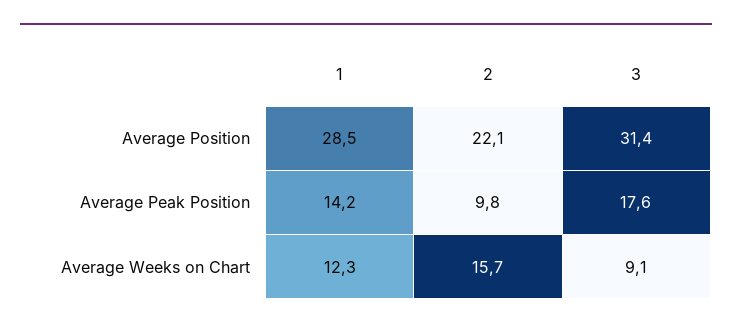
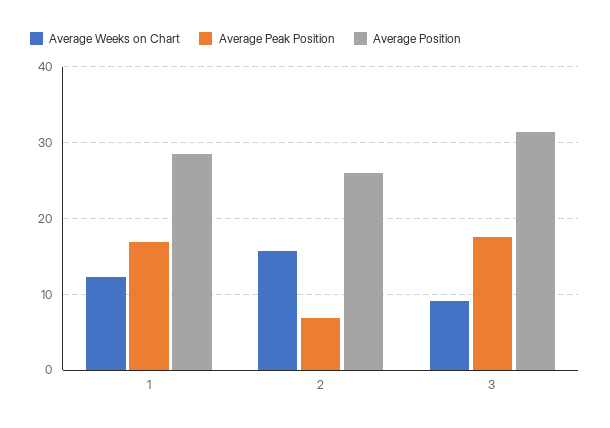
Average Position, 2: 22.1 -> 26
Average Peak Position, 1: 14.2 -> 17
Average Peak Position, 2: 9.8 -> 7

